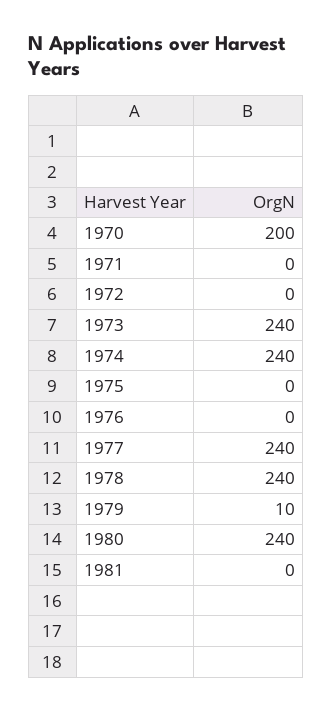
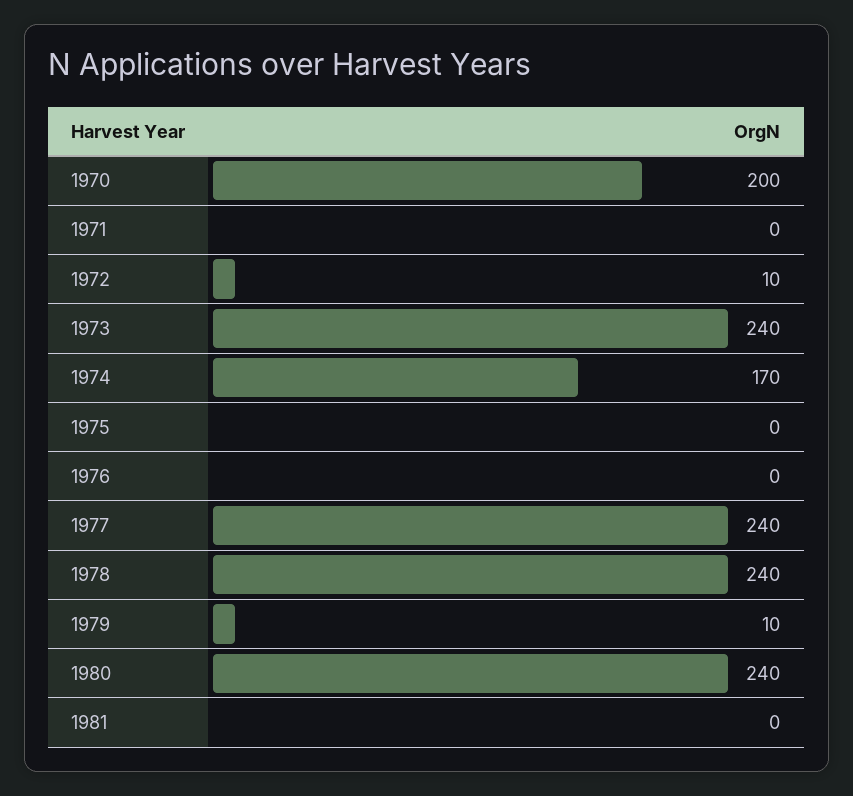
1972: 0 -> 10
1974: 240 -> 170

